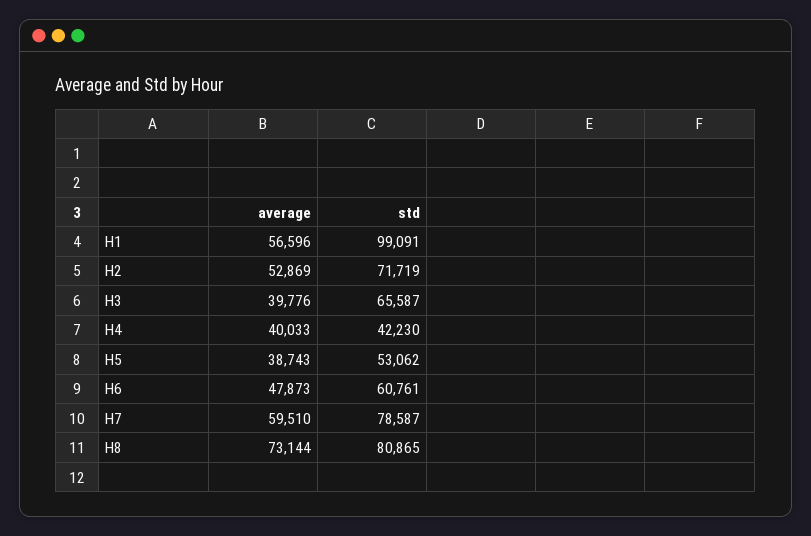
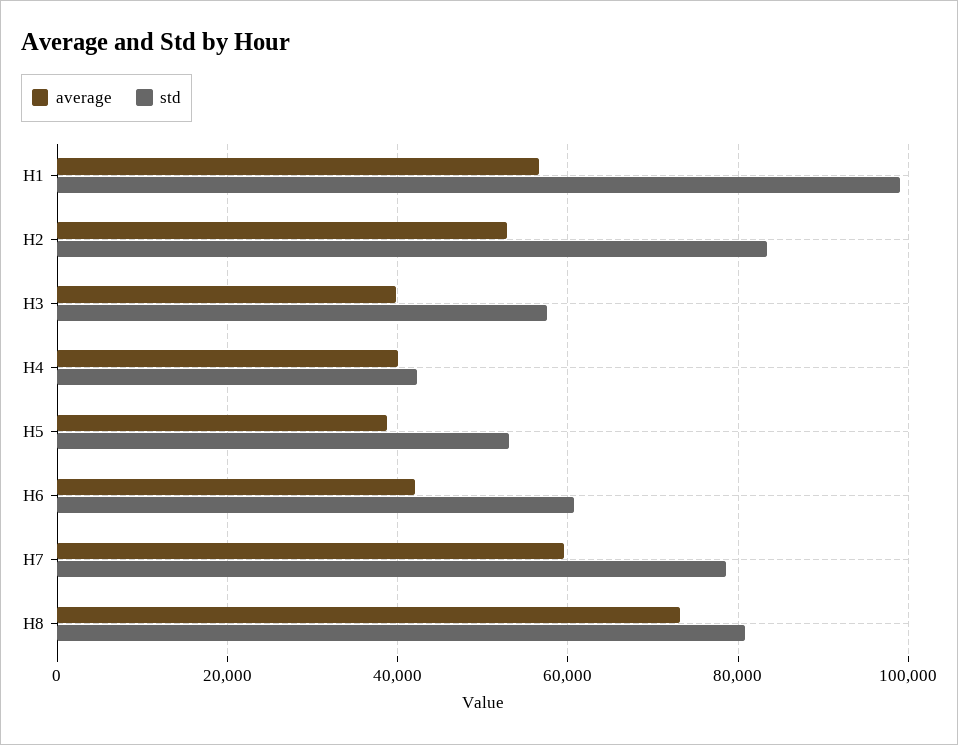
std, H2: 71719 -> 84000
std, H3: 65587 -> 58000
average, H6: 47873 -> 42000

